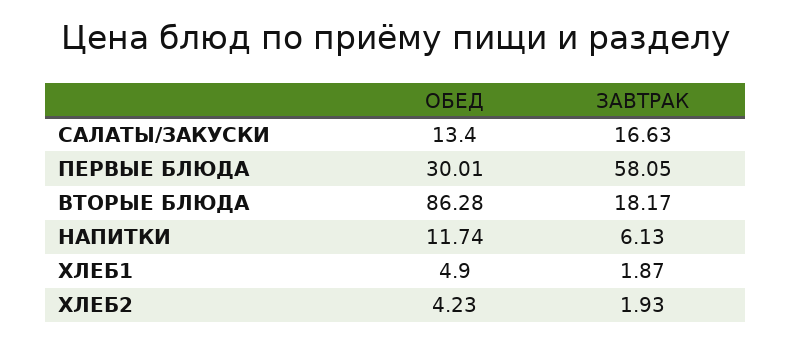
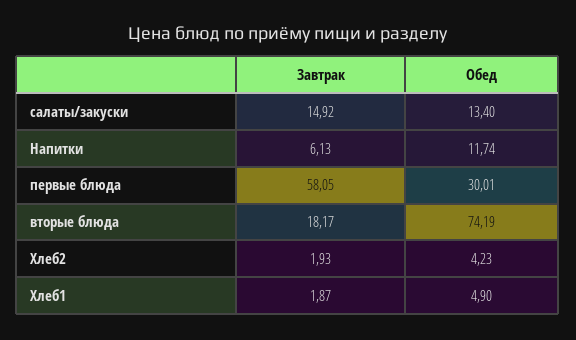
ЗАВТРАК, САЛАТЫ/ЗАКУСКИ: 16.63 -> 14.92
ОБЕД, ВТОРЫЕ БЛЮДА: 86.28 -> 74.19

